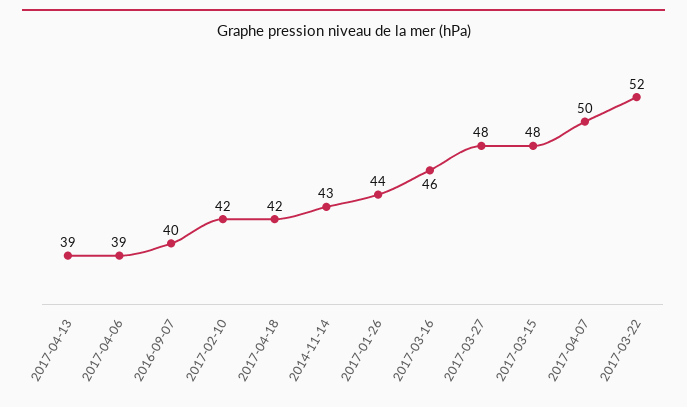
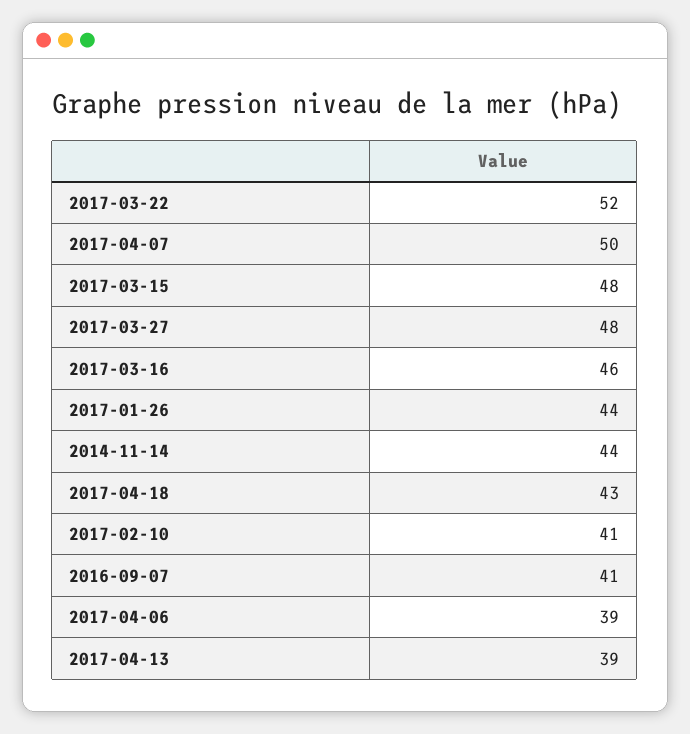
2016-09-07: 40 -> 41
2017-02-10: 42 -> 41
2017-04-18: 42 -> 43
2014-11-14: 43 -> 44

